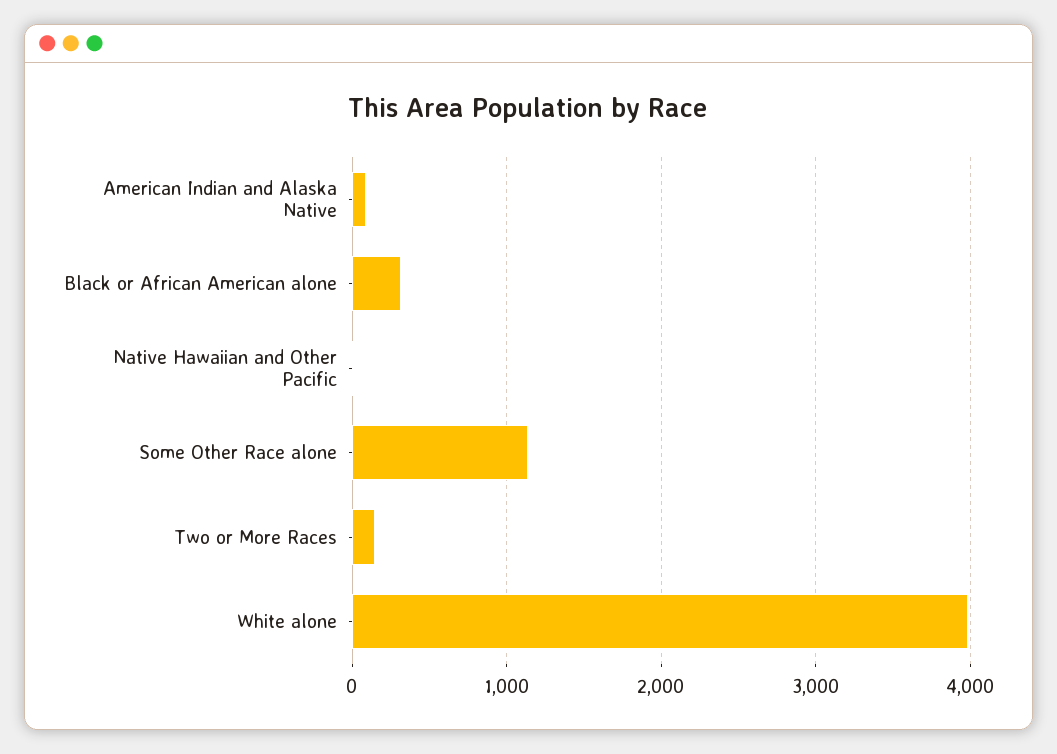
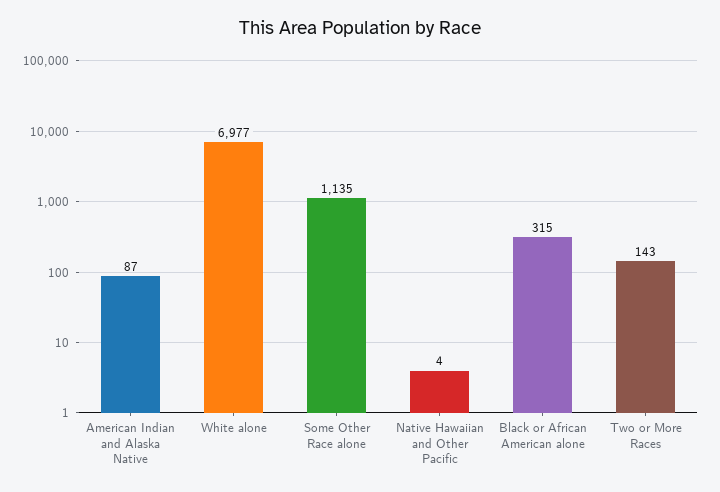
White alone: 4000 -> 6977

